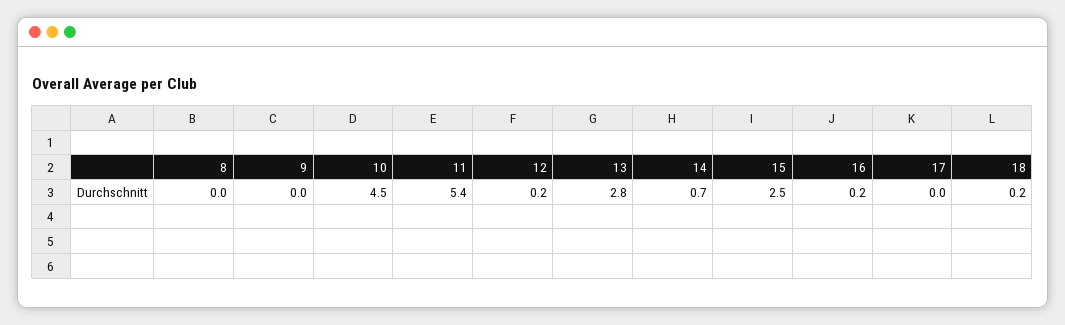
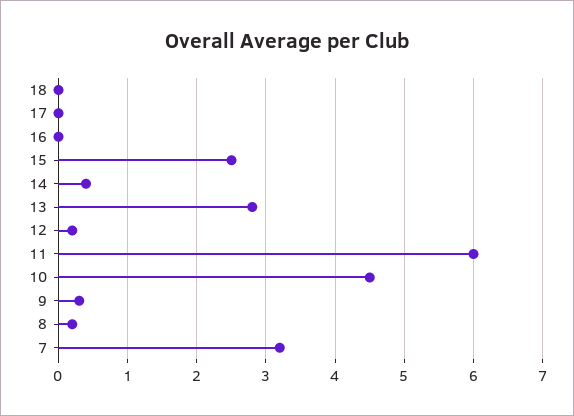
8: 0 -> 0.2
9: 0 -> 0.3
11: 5.4 -> 6
14: 0.7 -> 0.4
16: 0.2 -> 0
18: 0.2 -> 0
7: none -> 3.2

